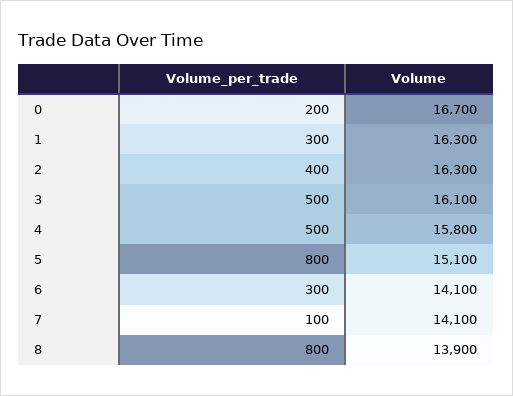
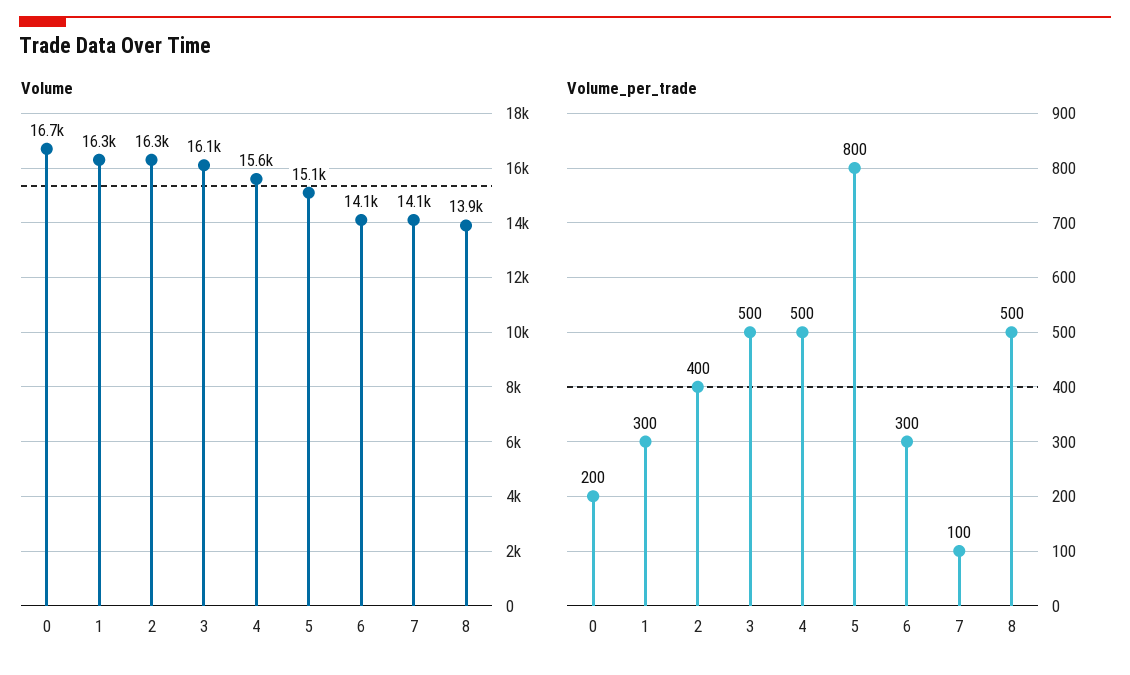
Volume, 4: 15800 -> 15600
Volume_per_trade, 8: 800 -> 500

